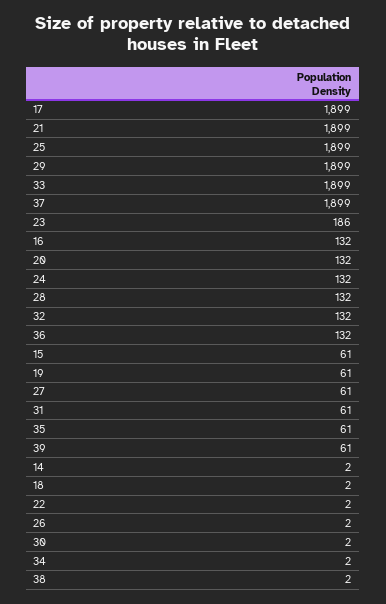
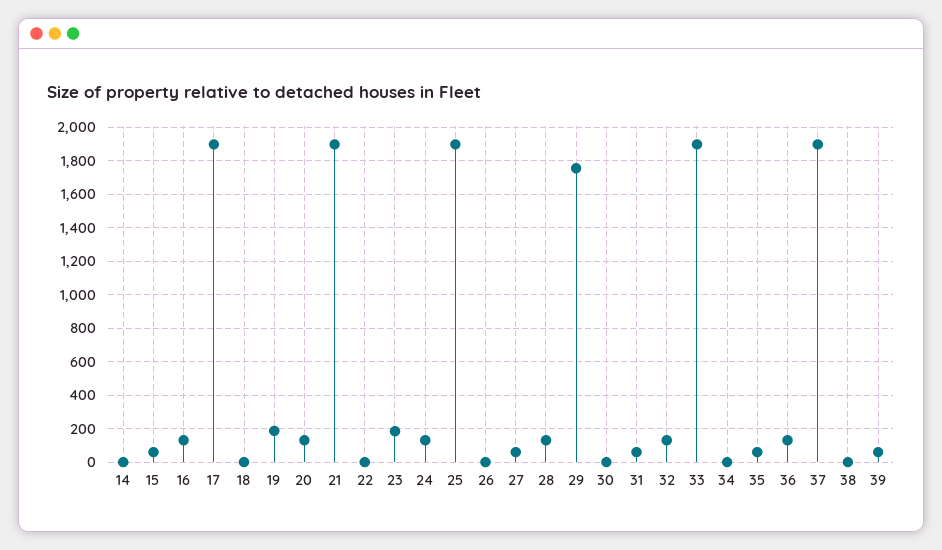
29: 1899 -> 1750
19: 61 -> 200

